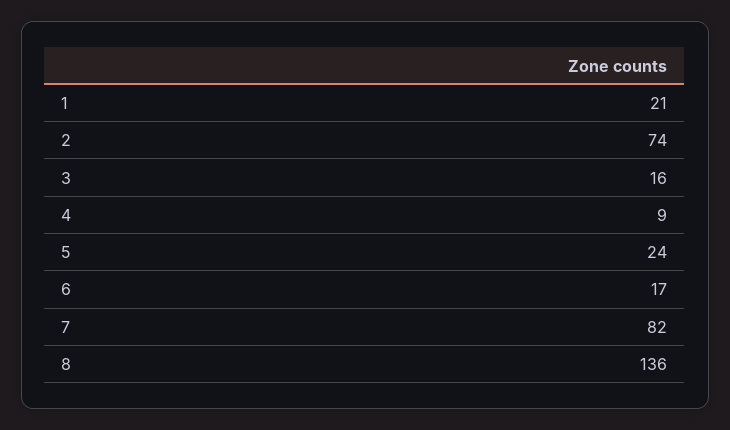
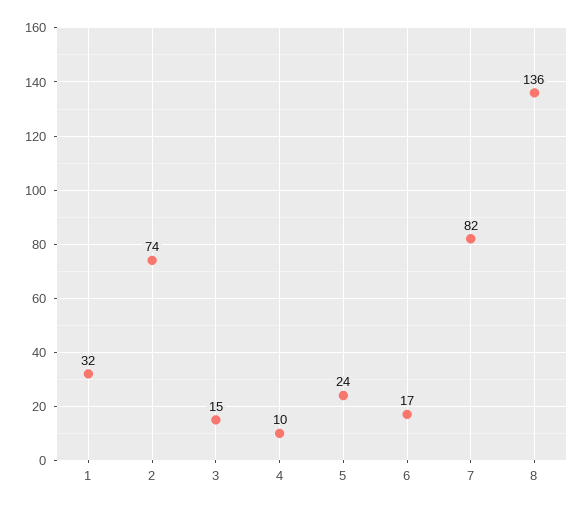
1: 21 -> 32
3: 16 -> 15
4: 9 -> 10

